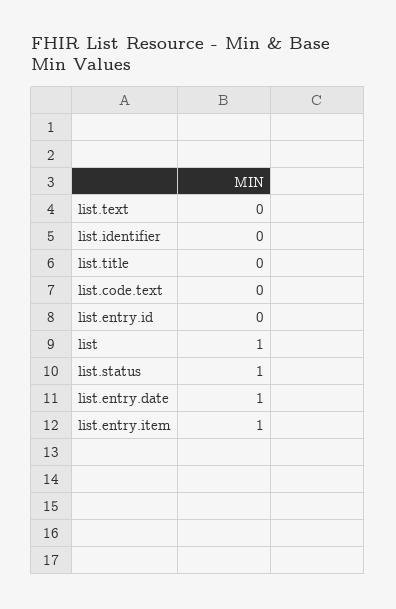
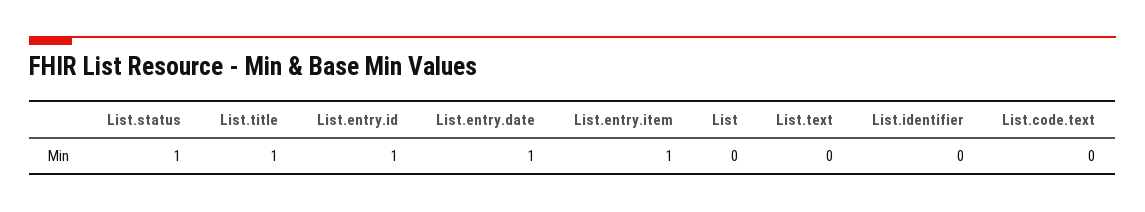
list.title: 0 -> 1
list.entry.id: 0 -> 1
list: 1 -> 0

